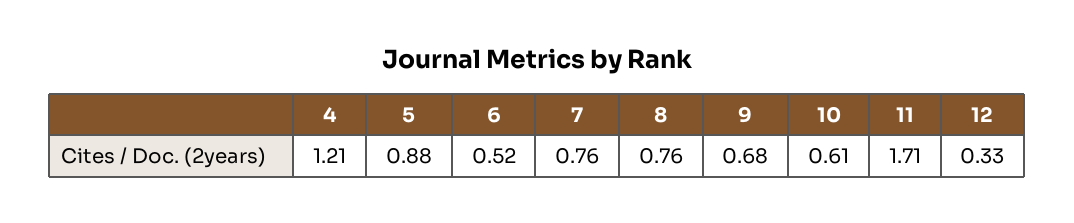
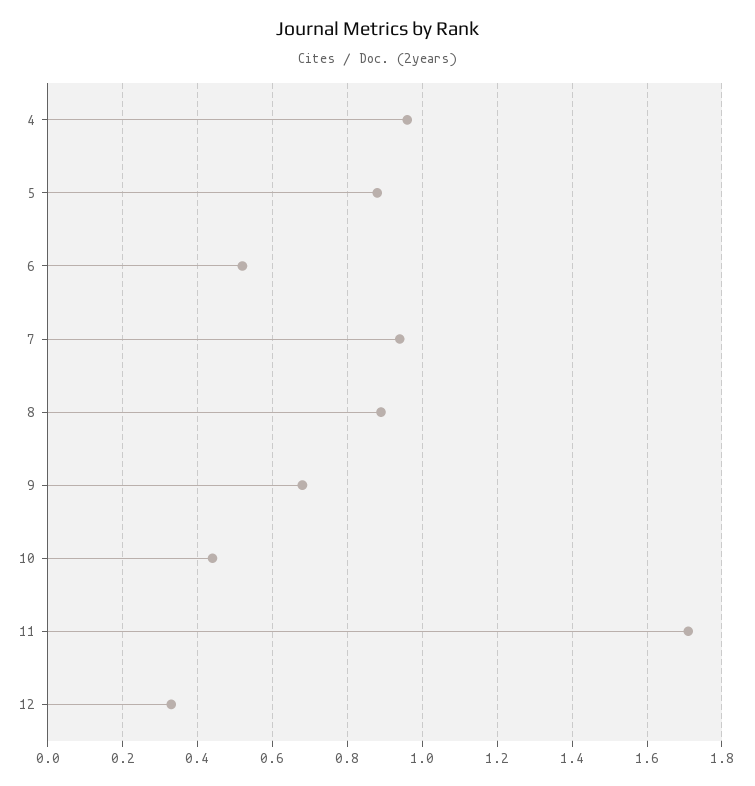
4: 1.21 -> 0.95
7: 0.76 -> 0.95
8: 0.76 -> 0.9
10: 0.61 -> 0.45

